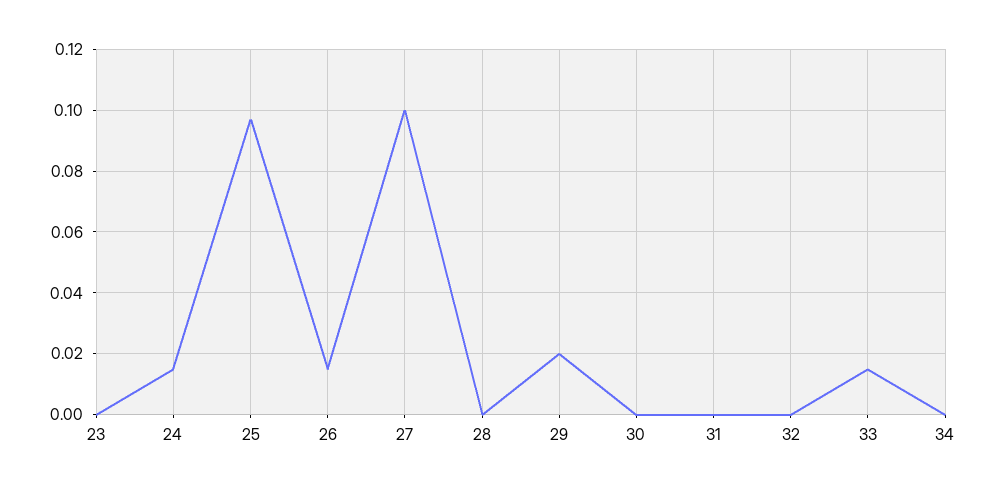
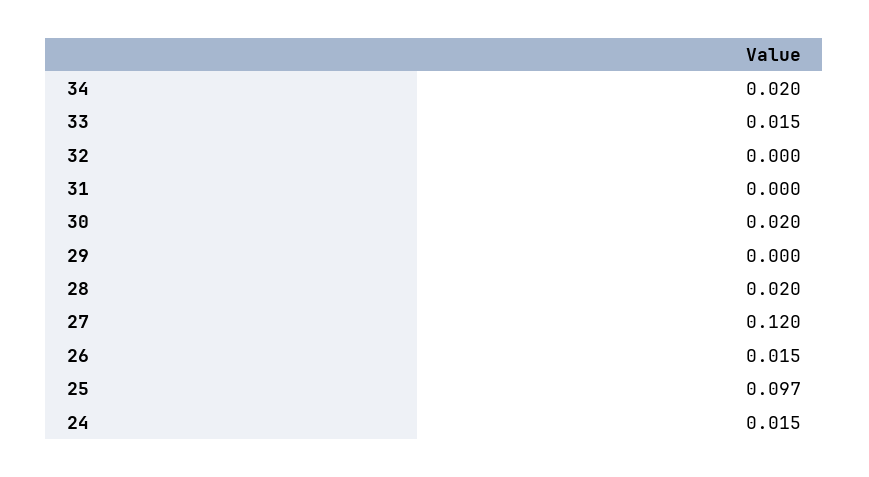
23: 0 -> none
27: 0.1 -> 0.12
28: 0 -> 0.02
29: 0.02 -> 0
30: 0 -> 0.02
34: 0 -> 0.02

